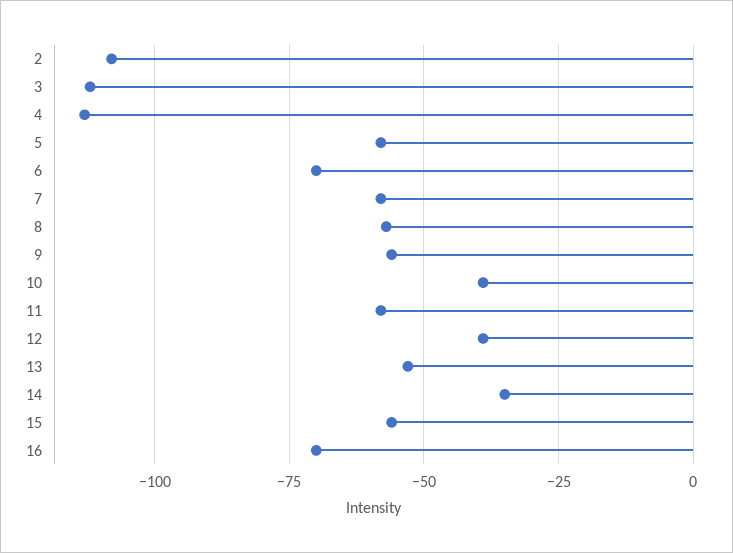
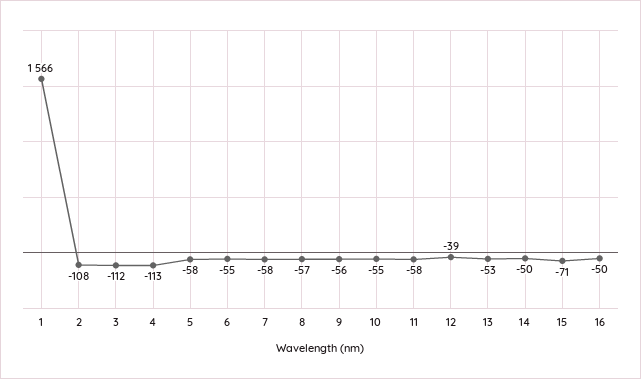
6: -70 -> -55
10: -40 -> -55
14: -35 -> -50
15: -55 -> -71
16: -70 -> -50
1: none -> 1566

